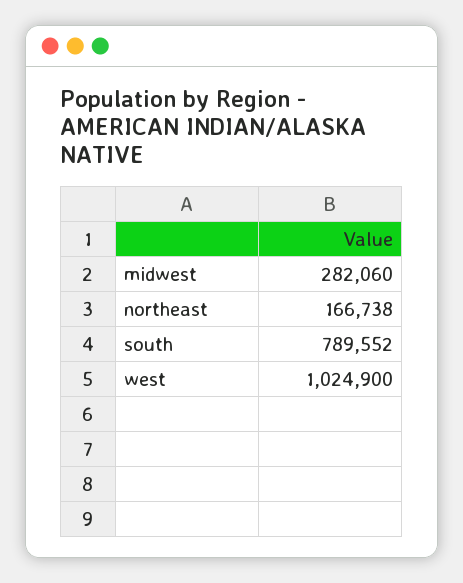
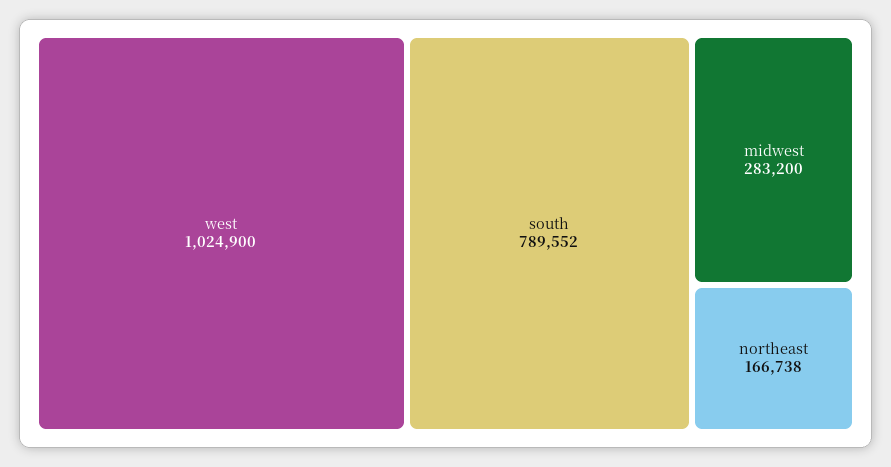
midwest: 282060 -> 283200

